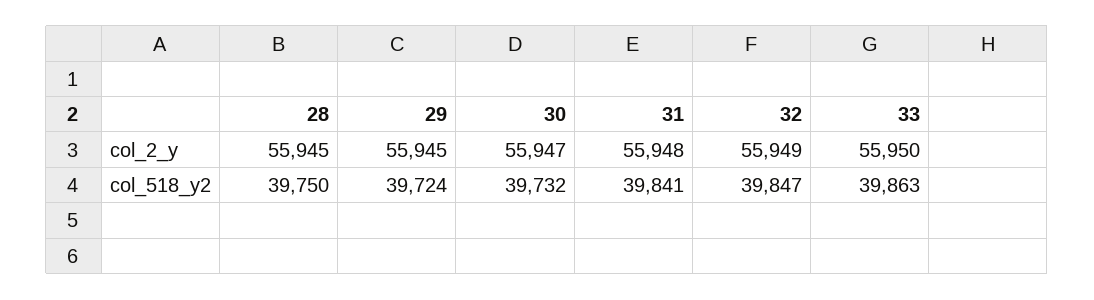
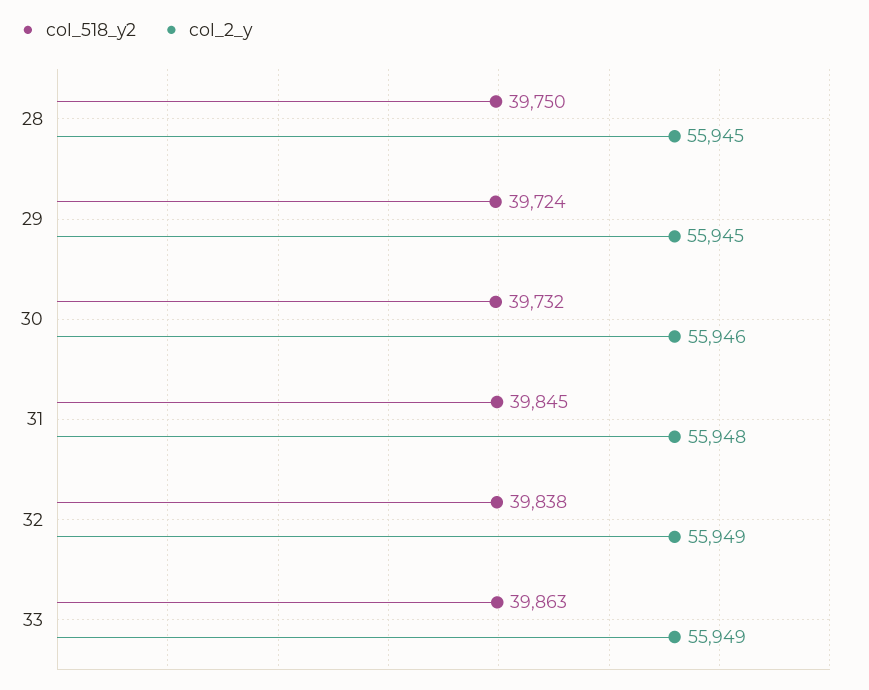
col_2_y, 30: 55947 -> 55946
col_2_y, 33: 55950 -> 55949
col_518_y2, 31: 39841 -> 39845
col_518_y2, 32: 39847 -> 39838

